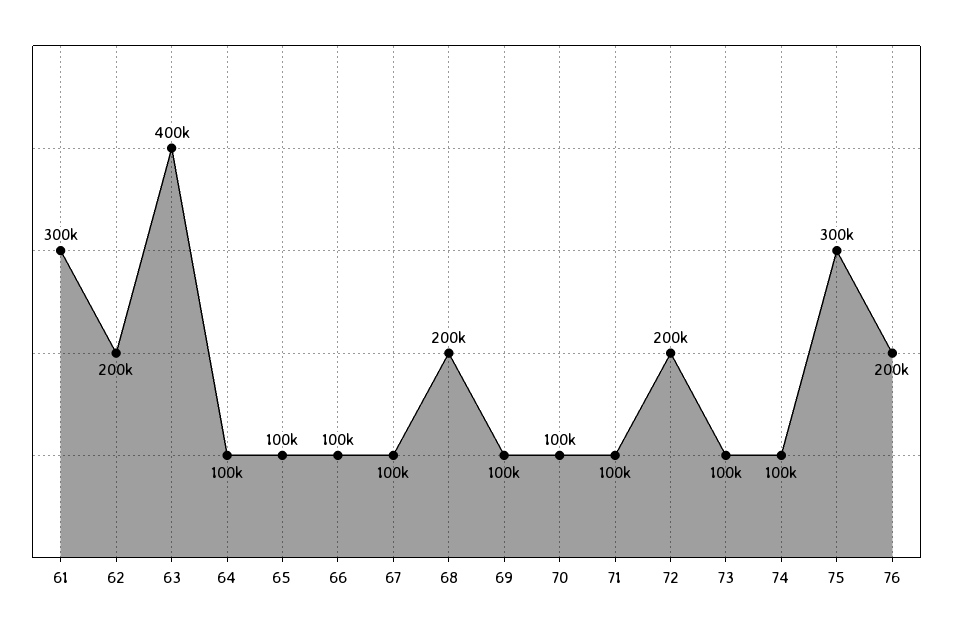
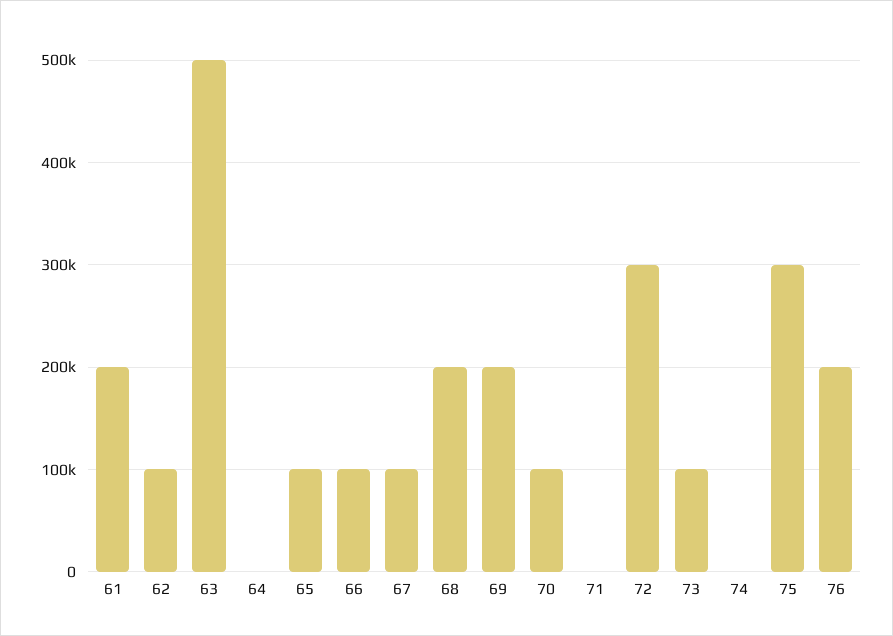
61: 300000 -> 200000
62: 200000 -> 100000
63: 400000 -> 500000
64: 100000 -> 0
69: 100000 -> 200000
71: 100000 -> 0
72: 200000 -> 300000
74: 100000 -> 0

